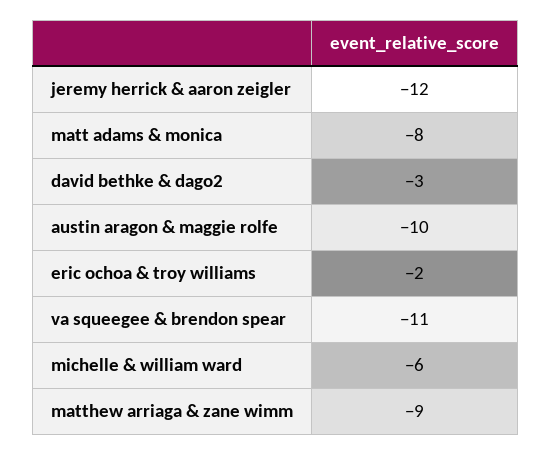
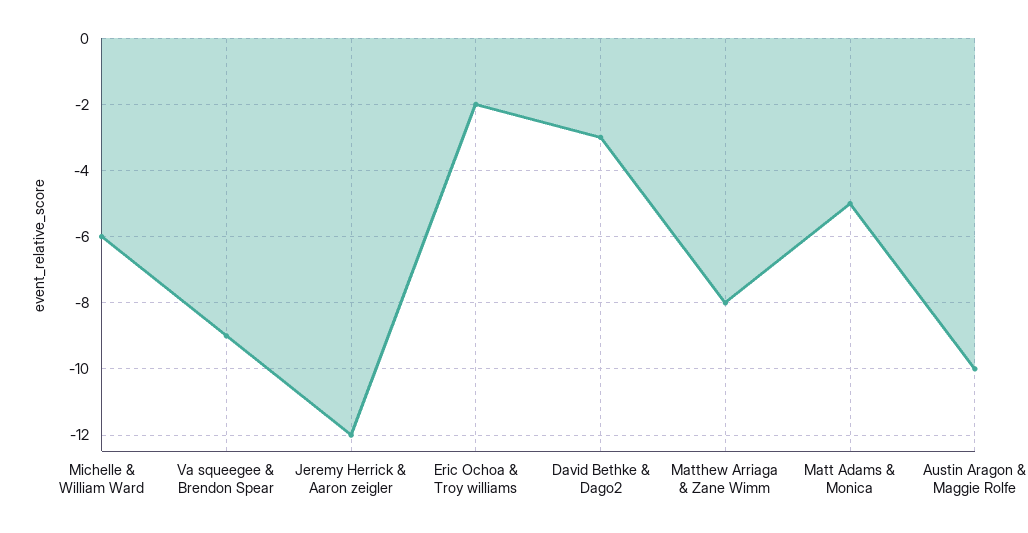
matt adams & monica: -8 -> -5
va squeegee & brendon spear: -11 -> -9
matthew arriaga & zane wimm: -9 -> -8

